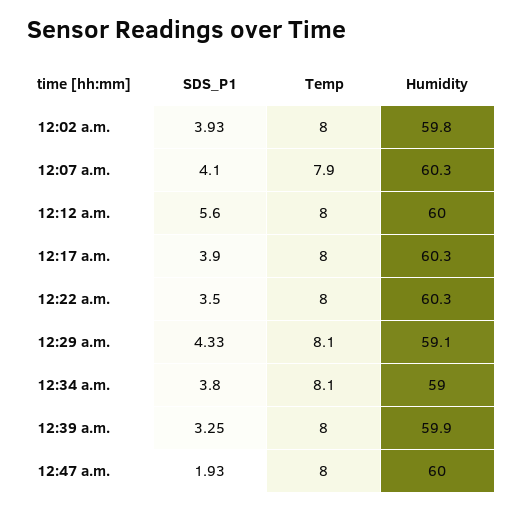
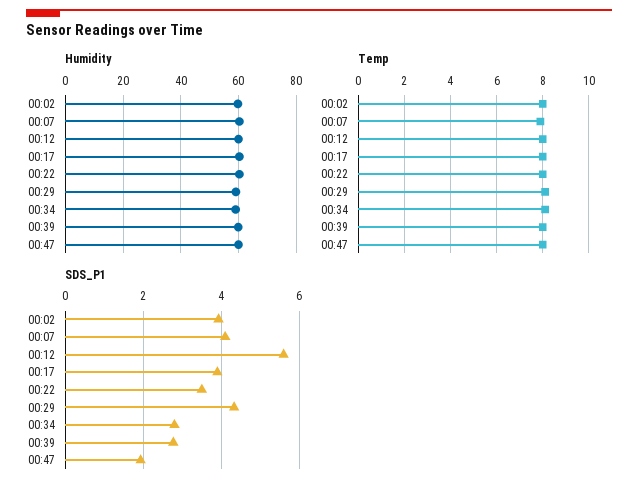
SDS_P1, 12:34 a.m.: 3.8 -> 2.8
SDS_P1, 12:39 a.m.: 3.25 -> 2.8

